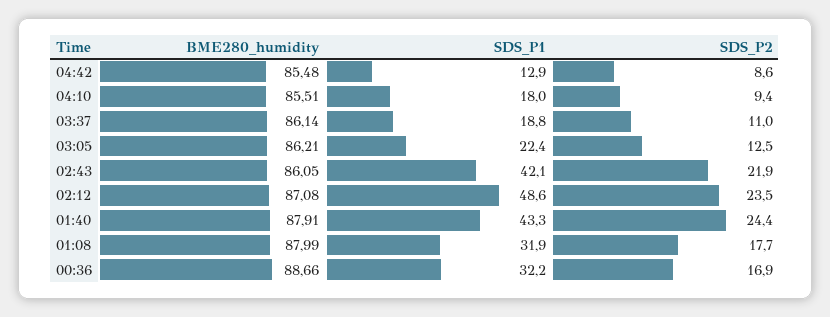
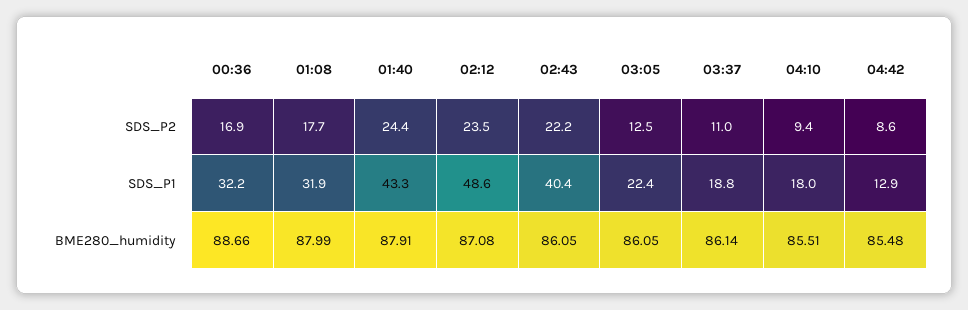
BME280_humidity, 03:05: 86.21 -> 86.05
SDS_P1, 02:43: 42.1 -> 40.4
SDS_P2, 02:43: 21.9 -> 22.2

